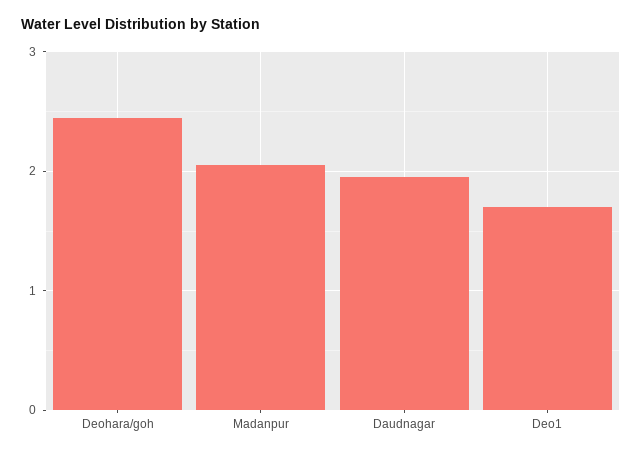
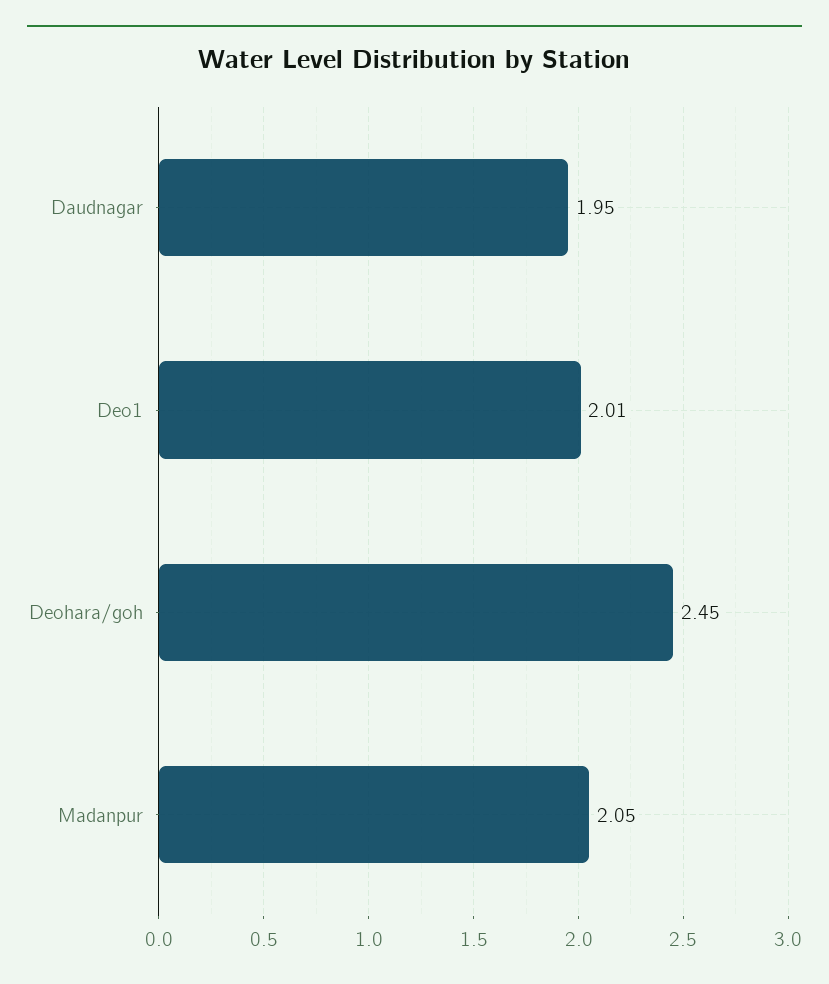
Deo1: 1.7 -> 2.01

